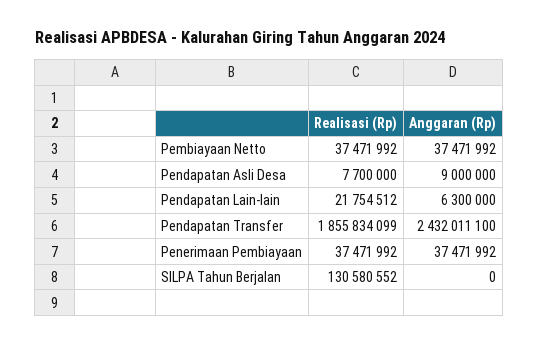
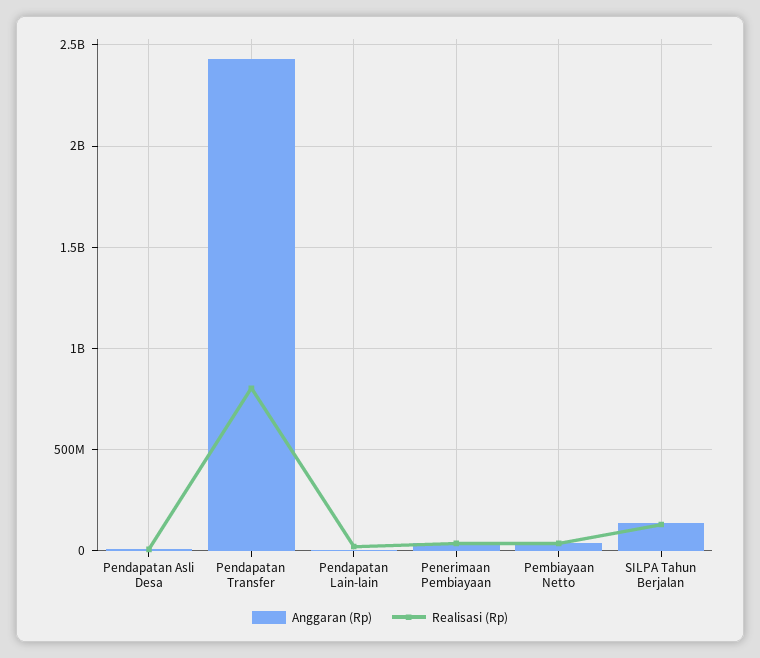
Realisasi (Rp), Pendapatan Transfer: 1855834099 -> 800000000
Anggaran (Rp), SILPA Tahun Berjalan: 0 -> 150000000

